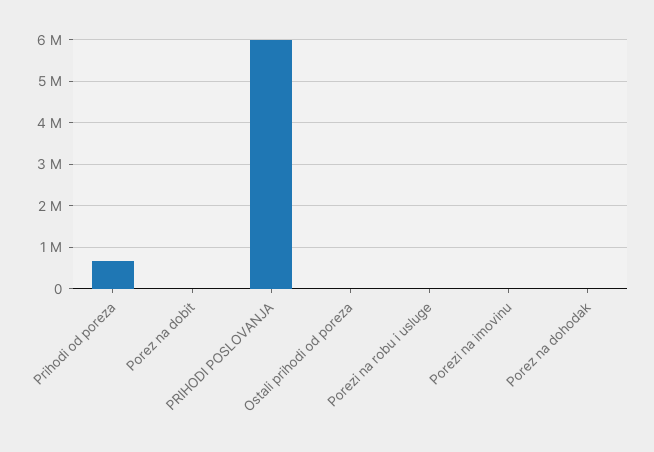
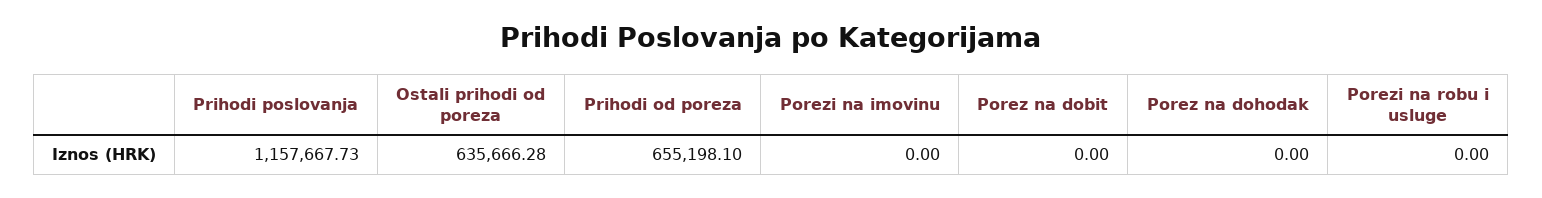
PRIHODI POSLOVANJA: 6000000 -> 1157667.73
Ostali prihodi od poreza: 0 -> 635666.28

